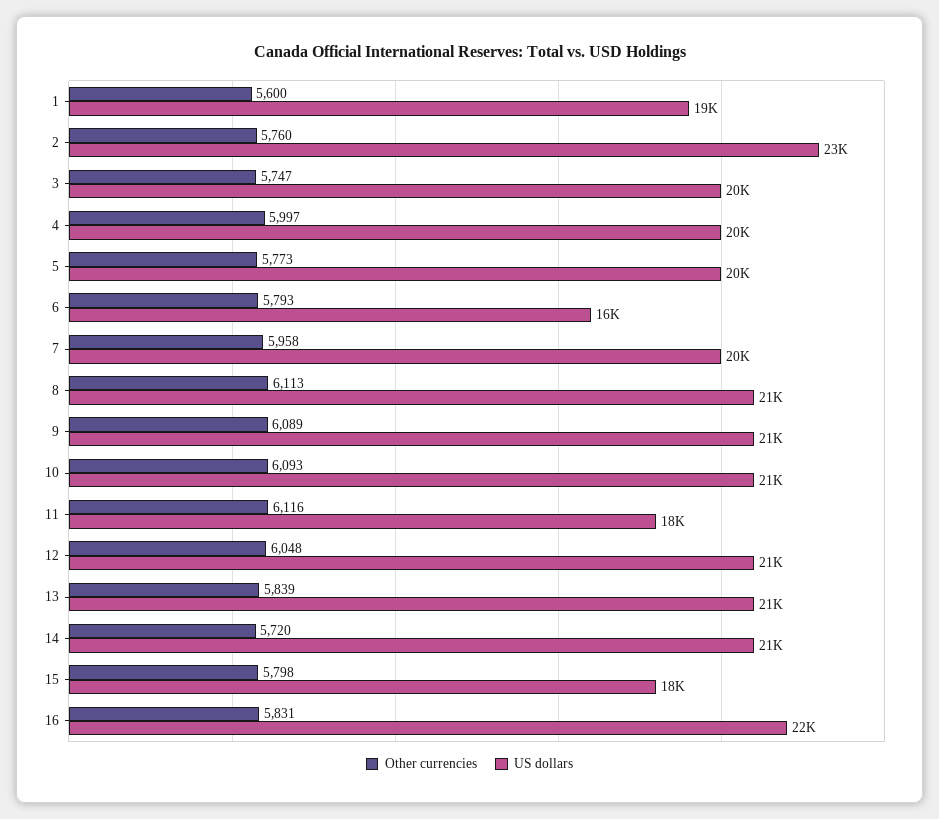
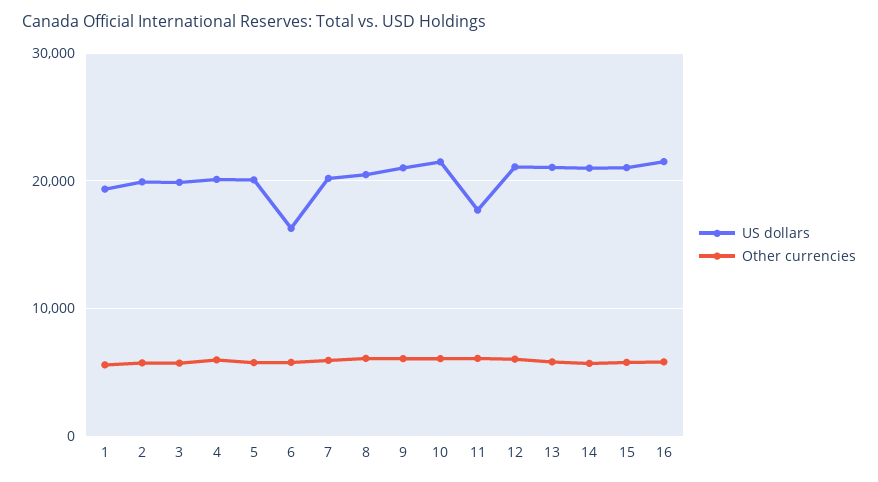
US dollars, 2: 23000 -> 20000
US dollars, 15: 18000 -> 21000

